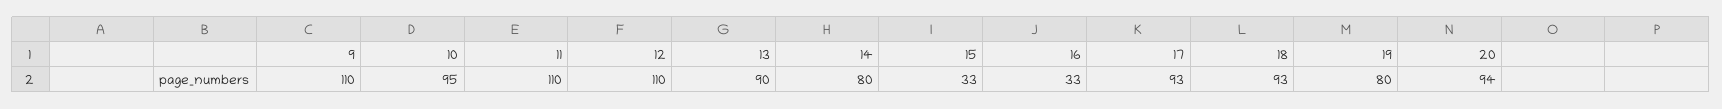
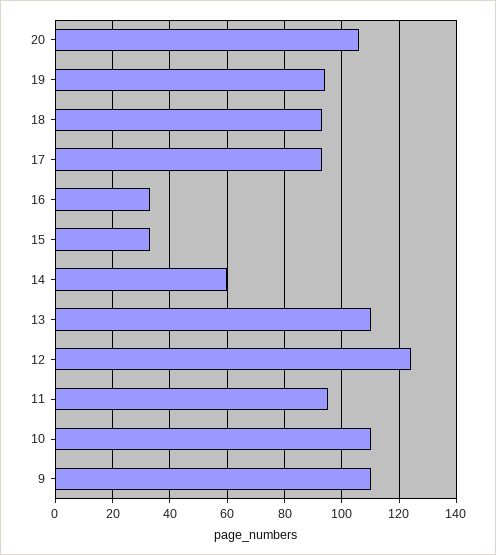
10: 95 -> 110
11: 110 -> 95
12: 110 -> 125
13: 90 -> 110
14: 80 -> 60
19: 80 -> 95
20: 94 -> 105

